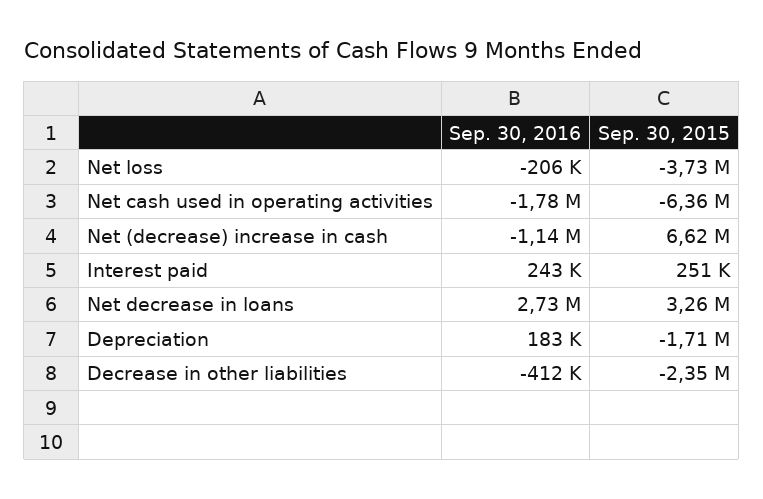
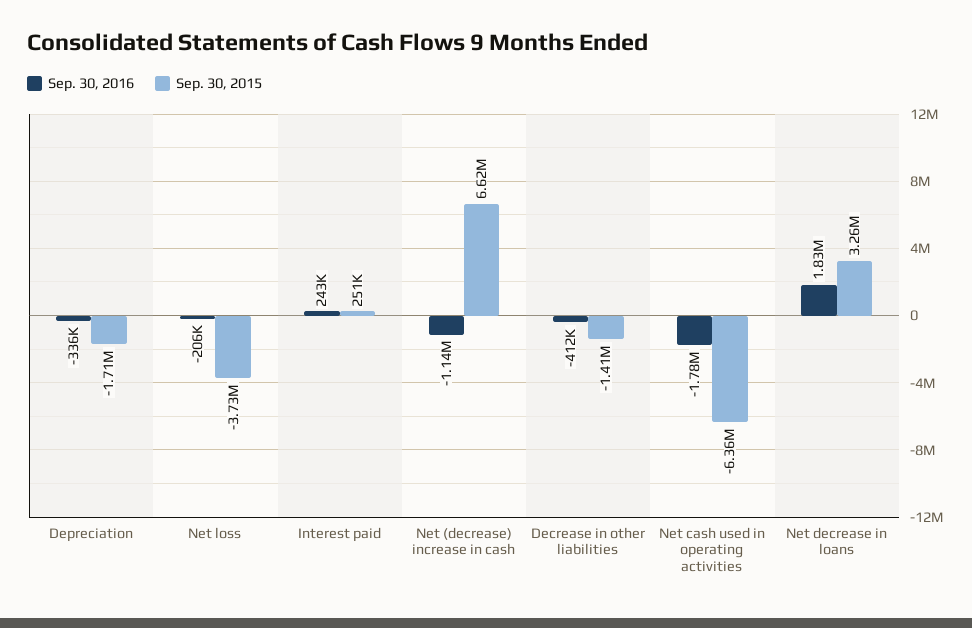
Sep. 30, 2016, Net decrease in loans: 2730000 -> 1830000
Sep. 30, 2016, Depreciation: 183000 -> -336000
Sep. 30, 2015, Decrease in other liabilities: -2350000 -> -1410000

